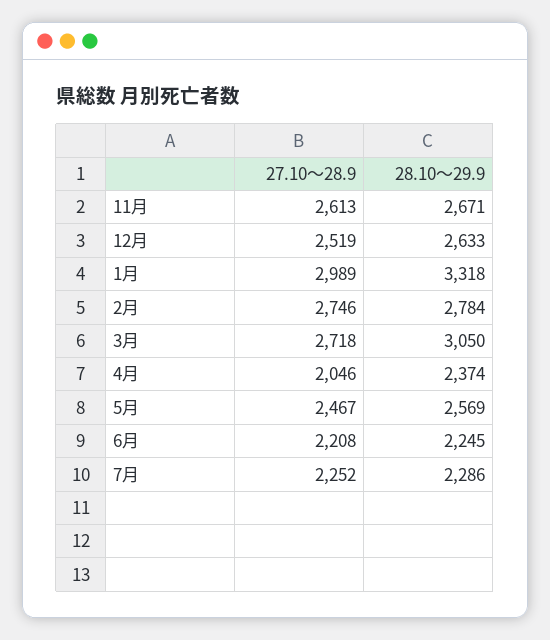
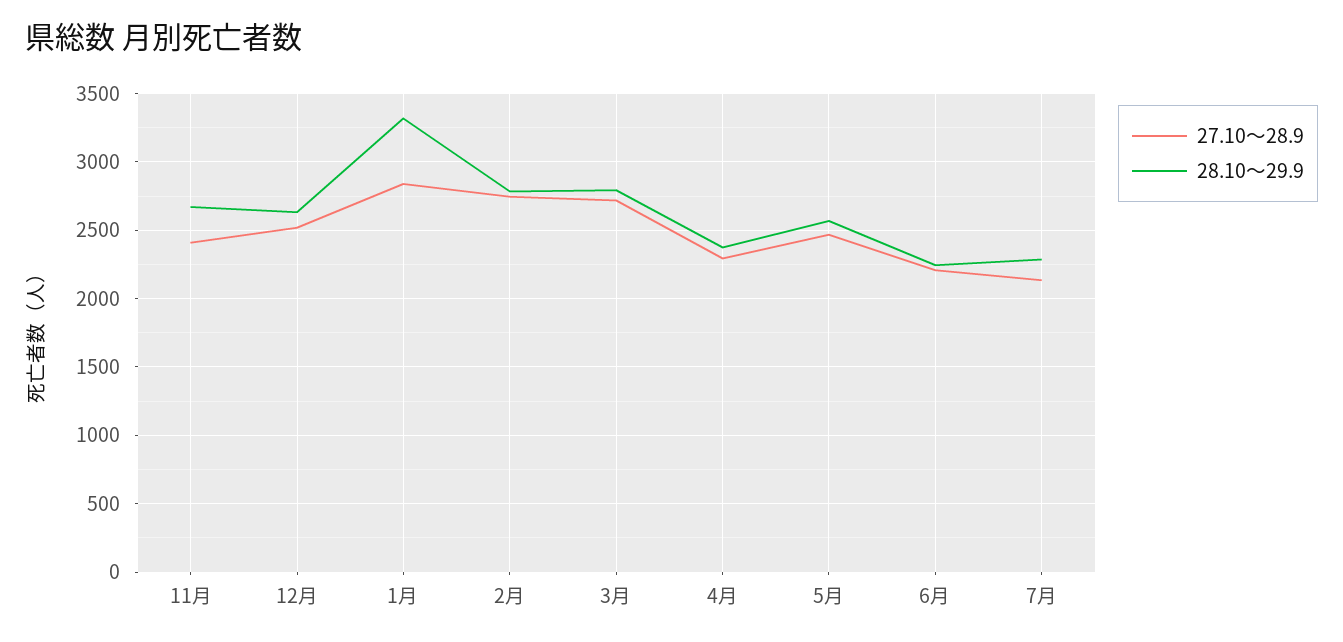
27.10～28.9, 11月: 2613 -> 2400
27.10～28.9, 1月: 2989 -> 2850
28.10～29.9, 3月: 3050 -> 2800
27.10～28.9, 4月: 2046 -> 2300
27.10～28.9, 7月: 2252 -> 2150

